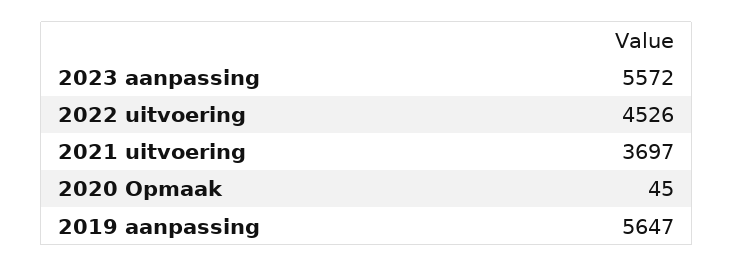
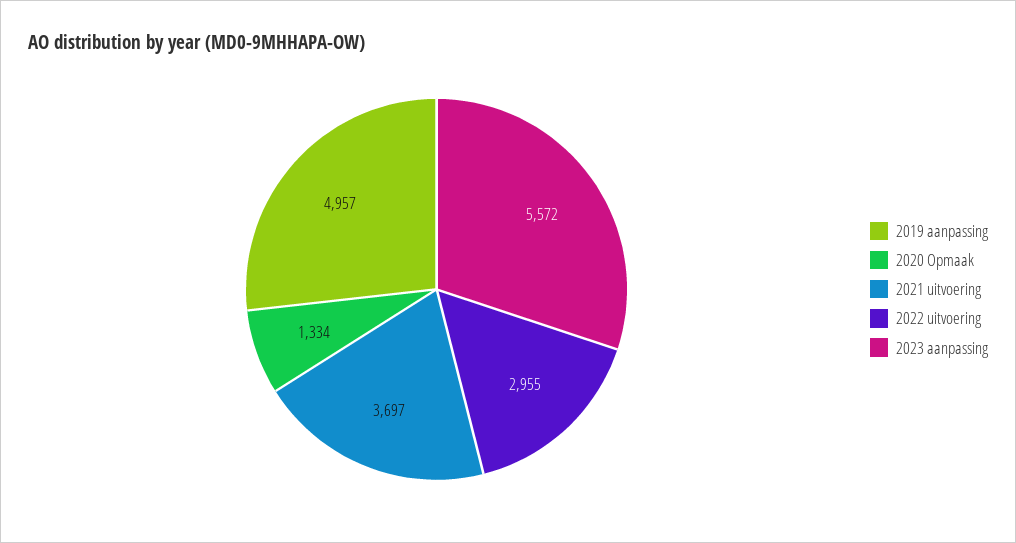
2022 uitvoering: 4526 -> 2955
2020 Opmaak: 45 -> 1334
2019 aanpassing: 5647 -> 4957

